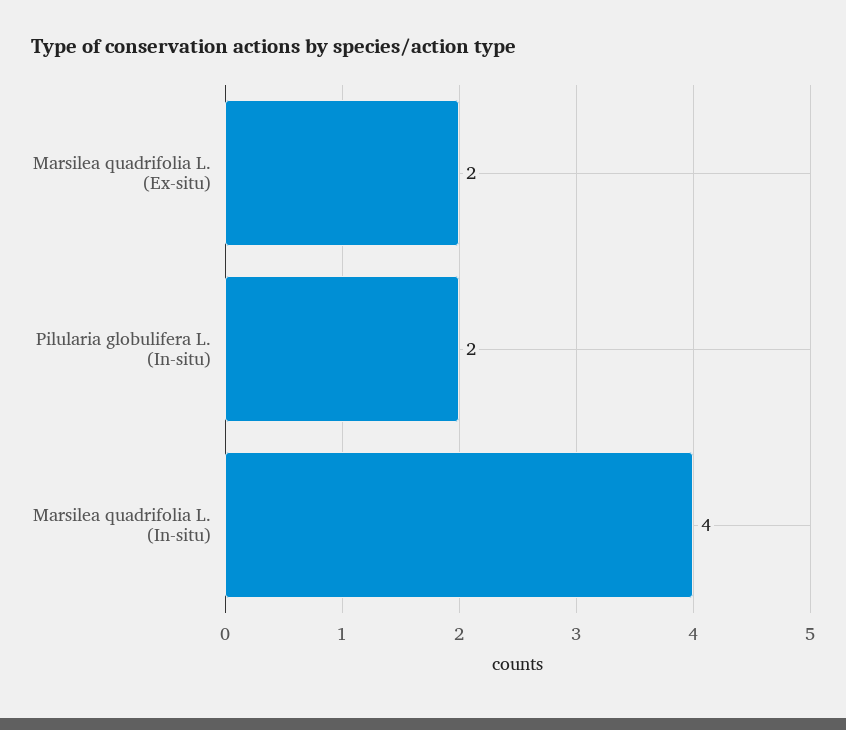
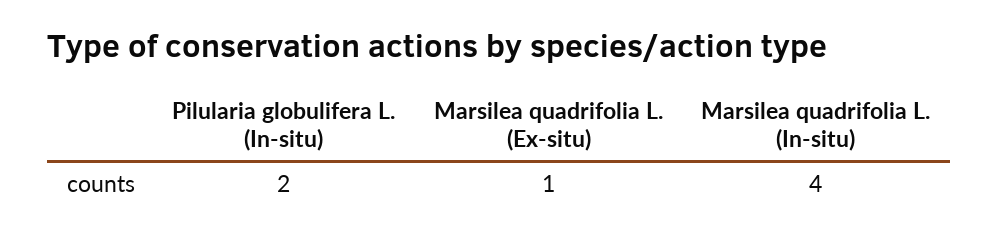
Marsilea quadrifolia L. (Ex-situ): 2 -> 1

